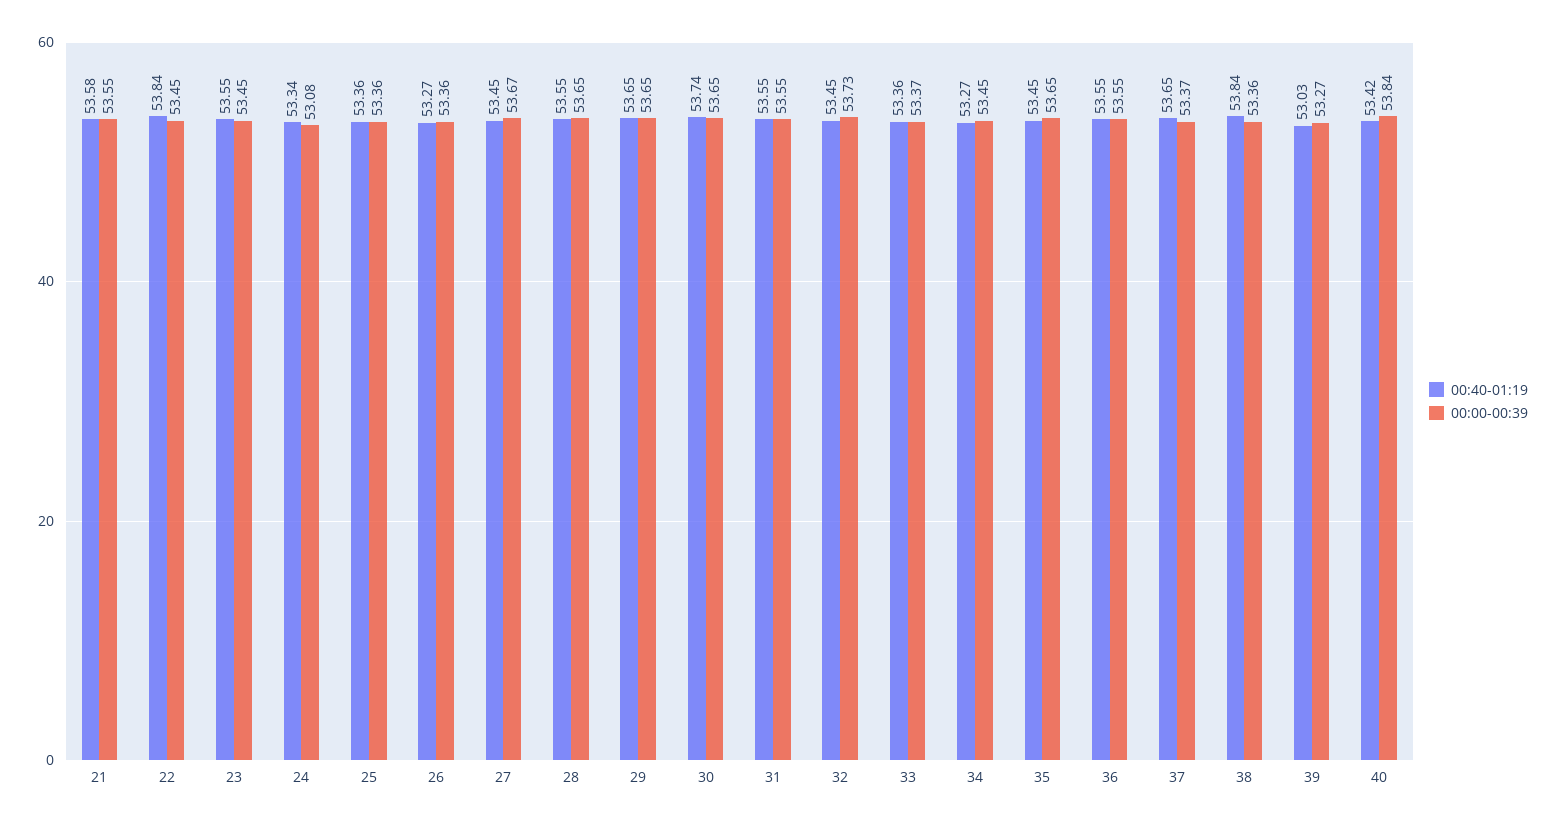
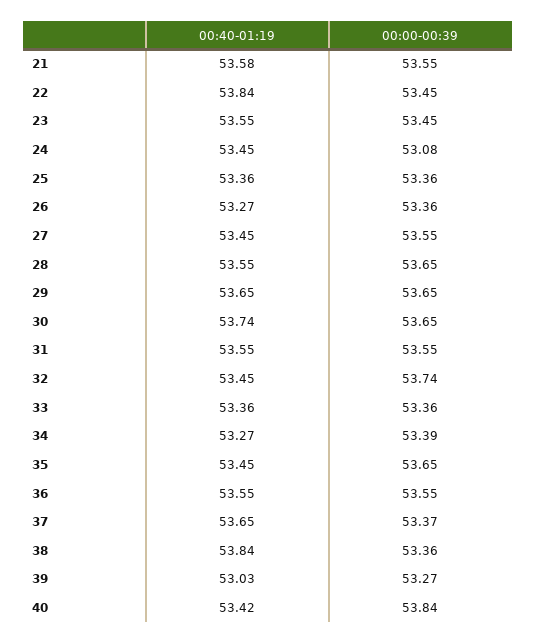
00:40-01:19, 24: 53.34 -> 53.45
00:00-00:39, 27: 53.67 -> 53.55
00:00-00:39, 32: 53.73 -> 53.74
00:00-00:39, 33: 53.37 -> 53.36
00:00-00:39, 34: 53.45 -> 53.39

